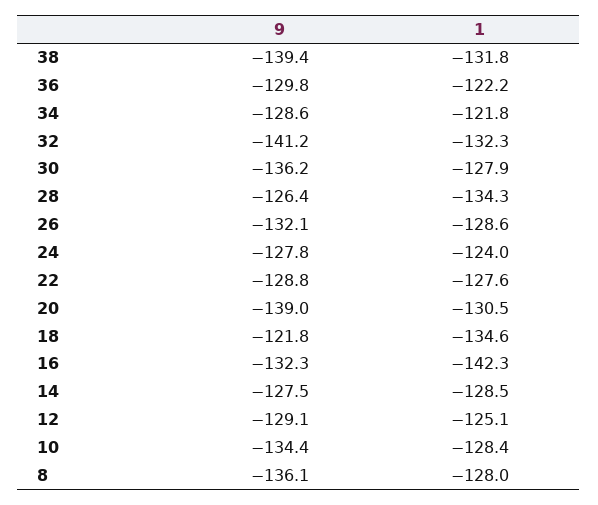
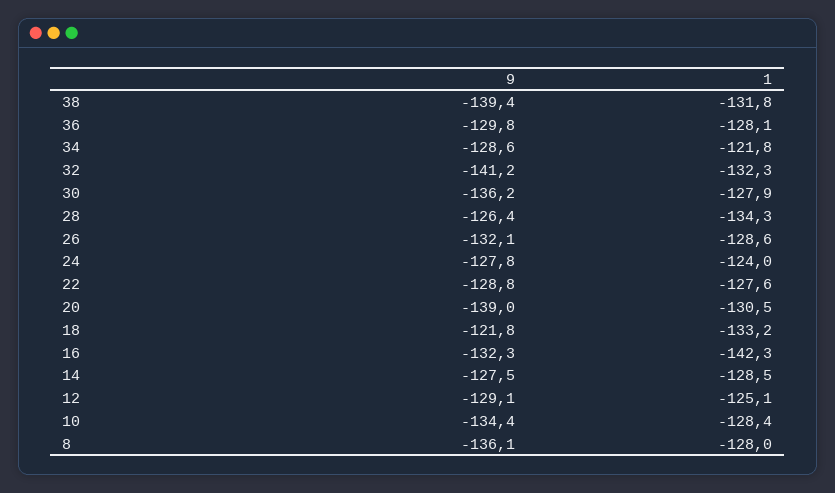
1, 36: -122.2 -> -128.1
1, 18: -134.6 -> -133.2

